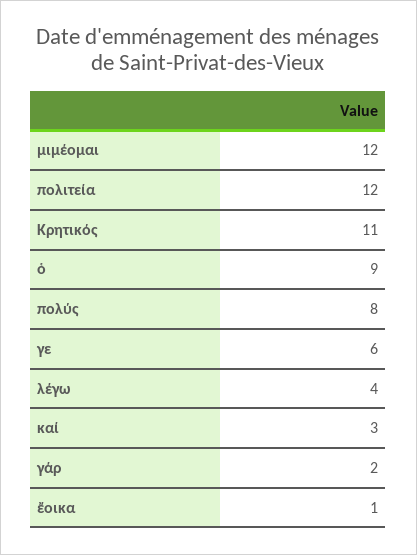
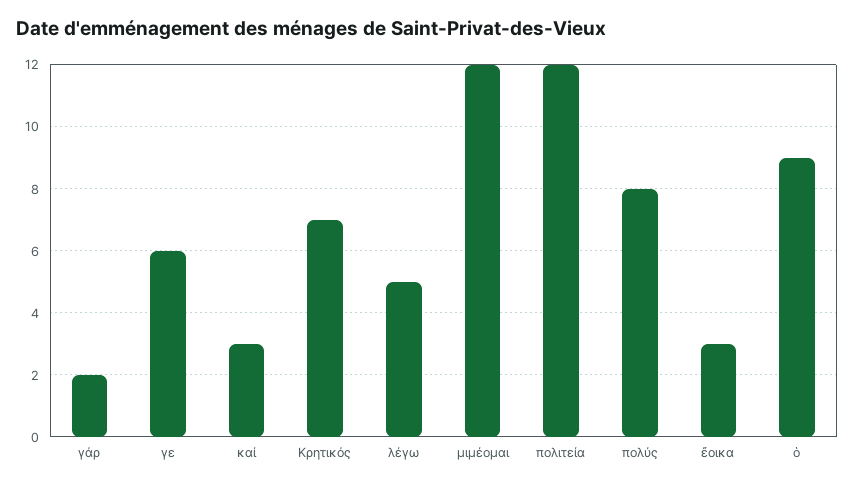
Κρητικός: 11 -> 7
λέγω: 4 -> 5
ἔοικα: 1 -> 3

